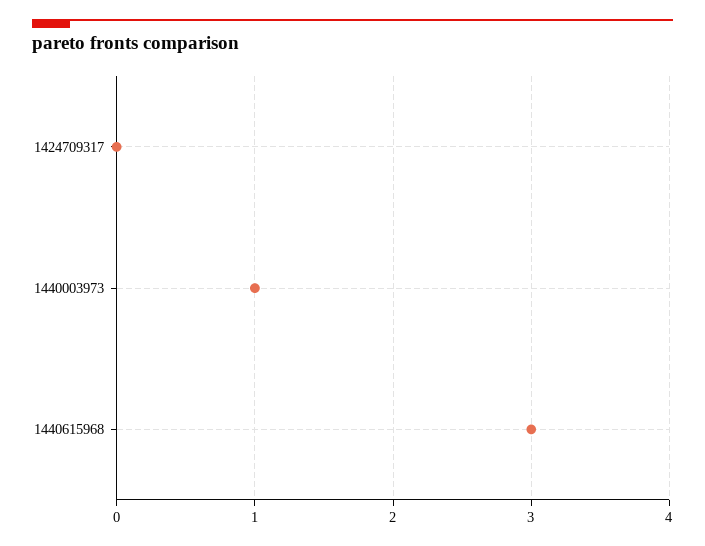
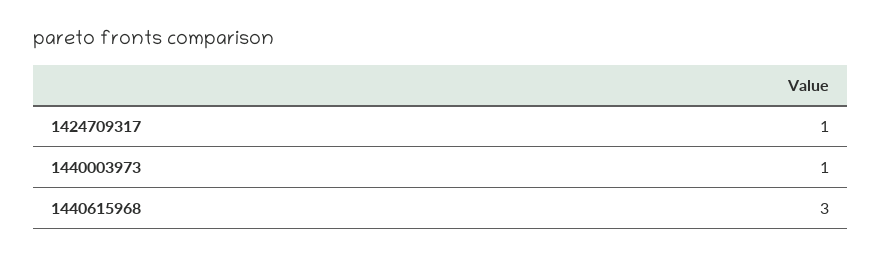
1424709317: 0 -> 1

